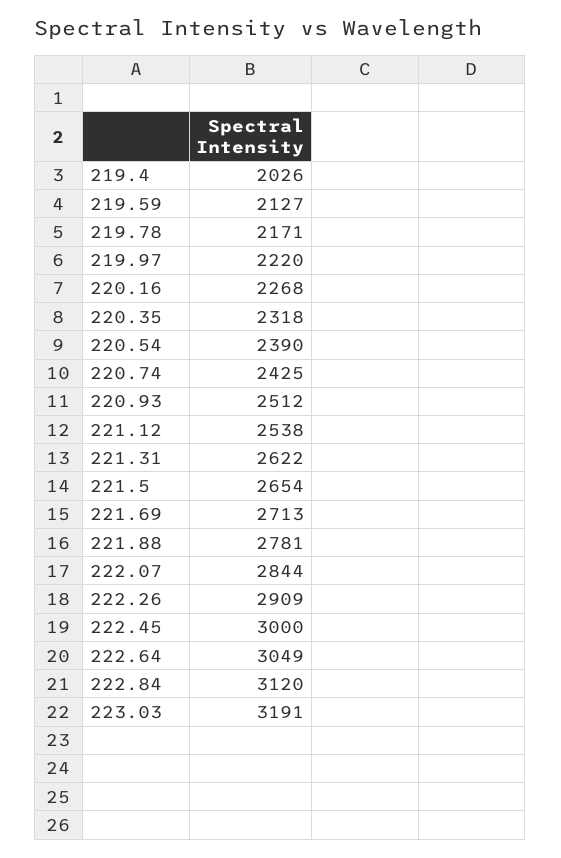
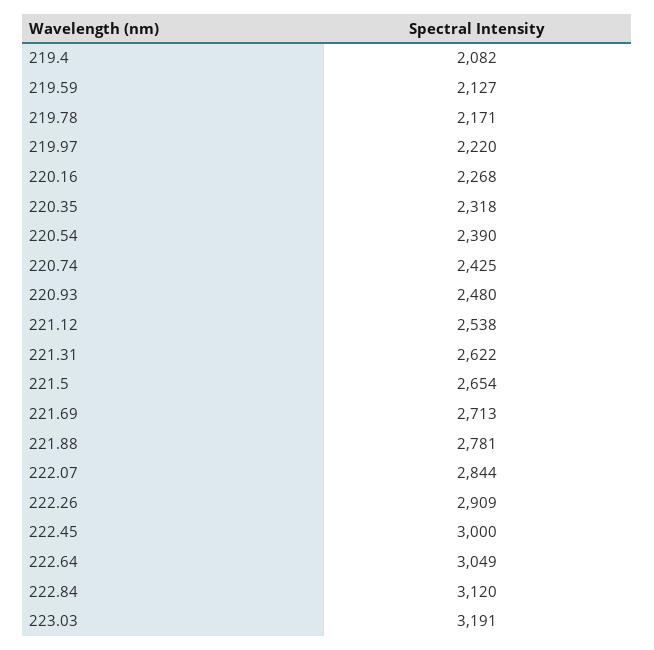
219.4: 2026 -> 2082
220.93: 2512 -> 2480

